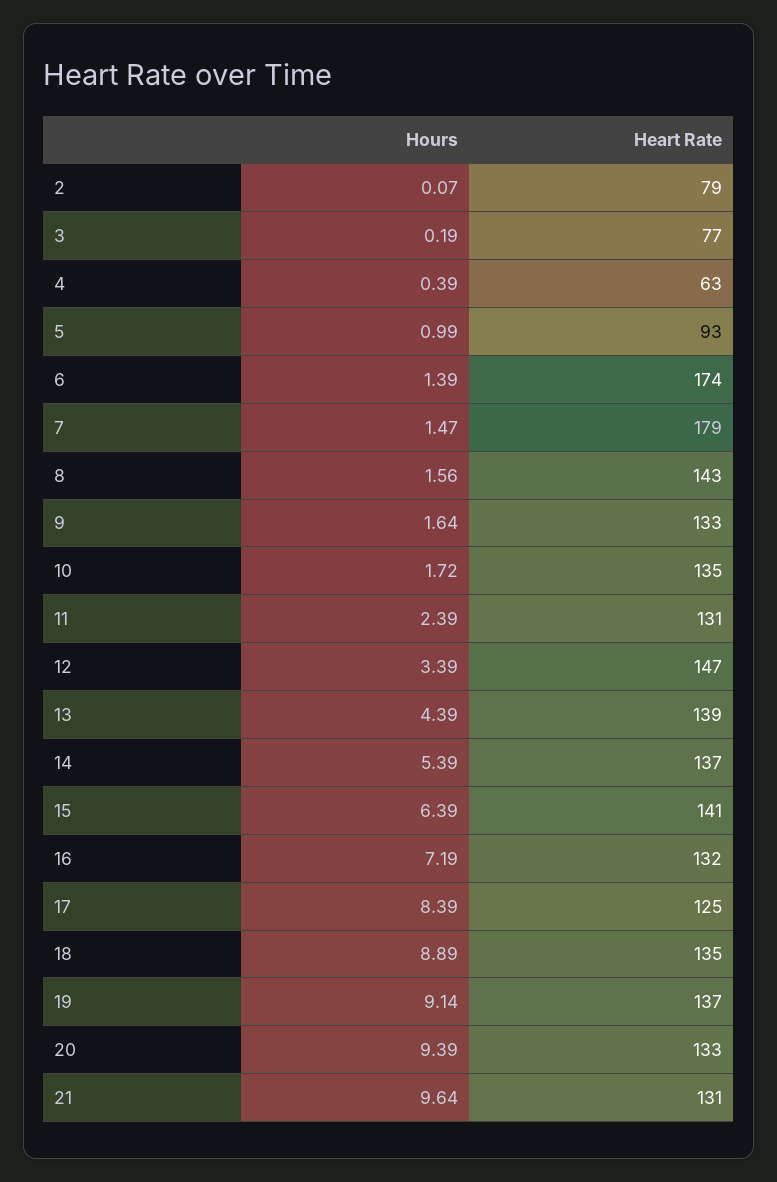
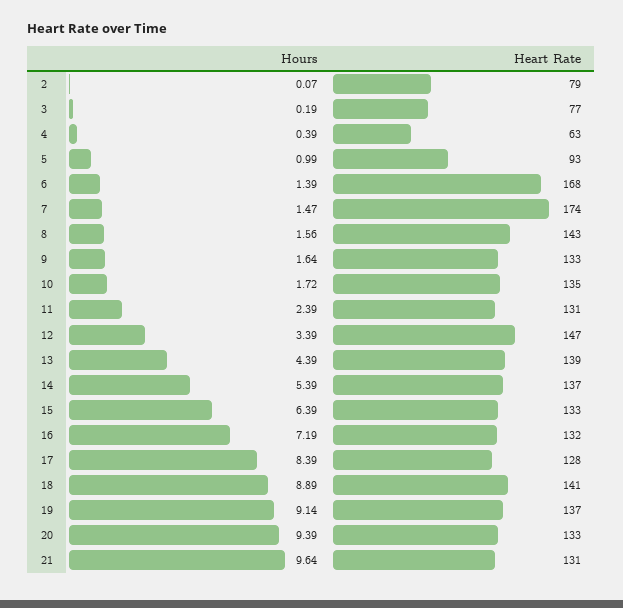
Heart Rate, 6: 174 -> 168
Heart Rate, 7: 179 -> 174
Heart Rate, 15: 141 -> 133
Heart Rate, 17: 125 -> 128
Heart Rate, 18: 135 -> 141

